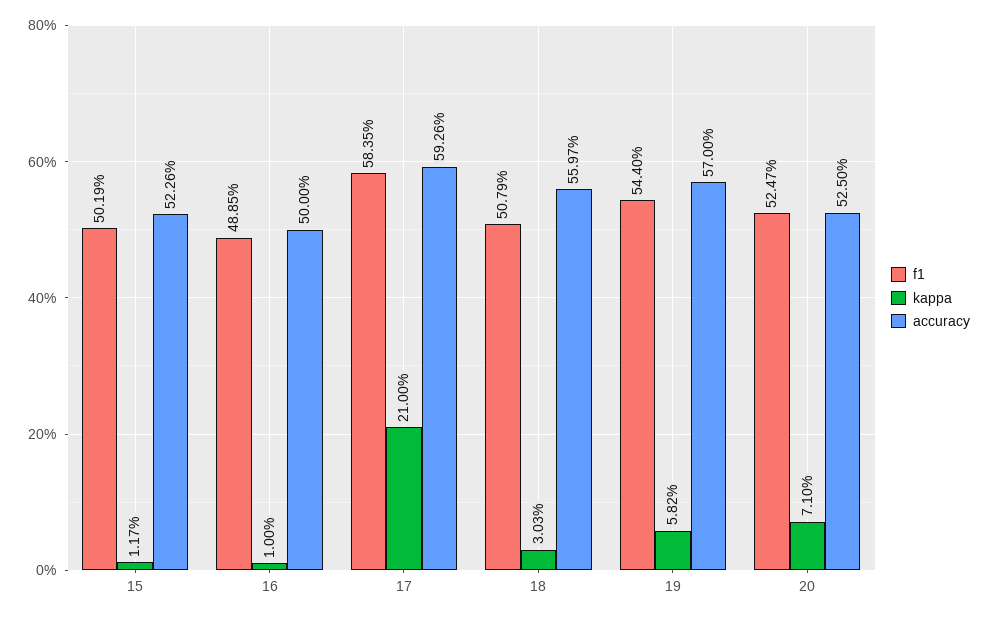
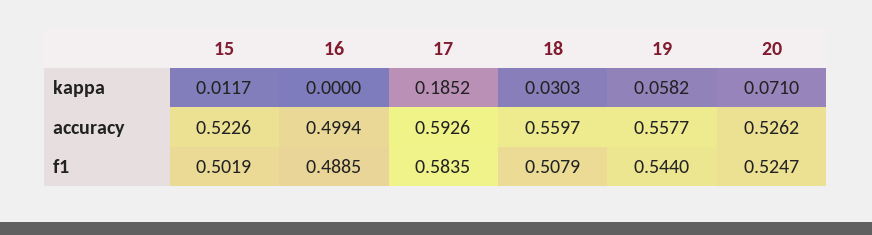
kappa, 16: 0.01 -> 0
accuracy, 16: 0.5 -> 0.4994
kappa, 17: 0.21 -> 0.1852
accuracy, 19: 0.57 -> 0.5577
accuracy, 20: 0.525 -> 0.5262

